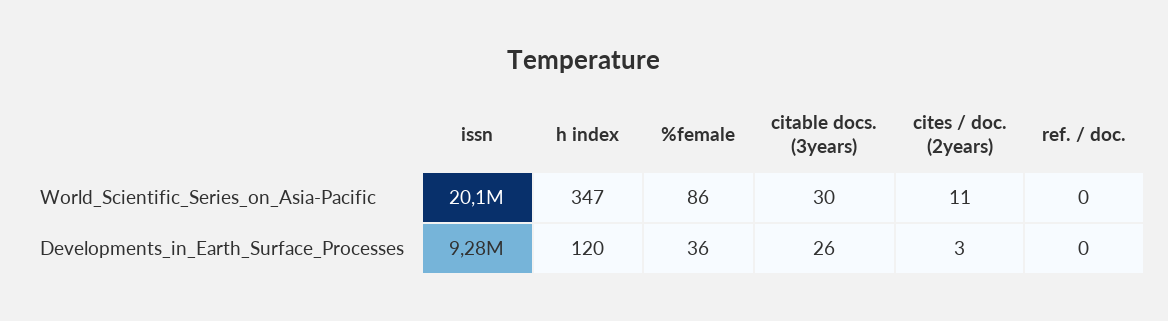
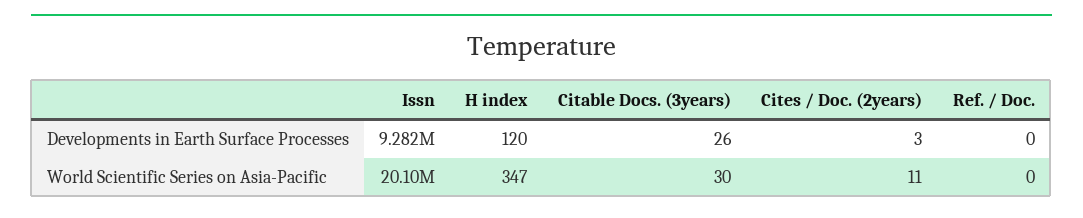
%female, World_Scientific_Series_on_Asia-Pacific: 86 -> none
%female, Developments_in_Earth_Surface_Processes: 36 -> none

